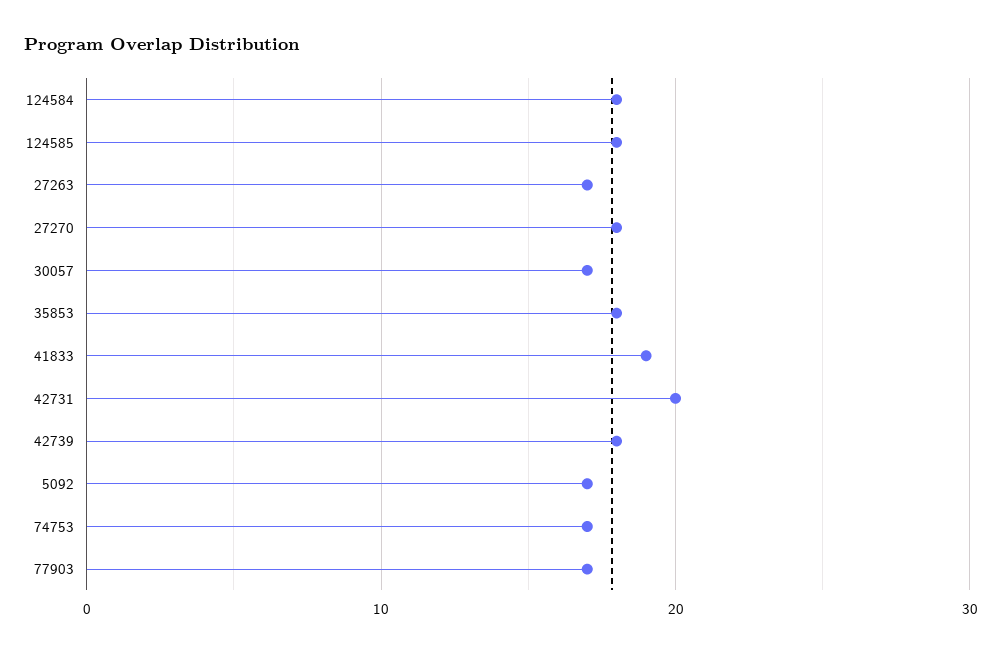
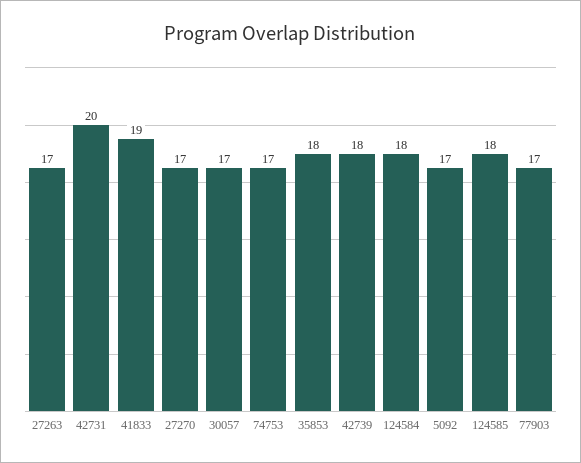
27270: 18 -> 17

